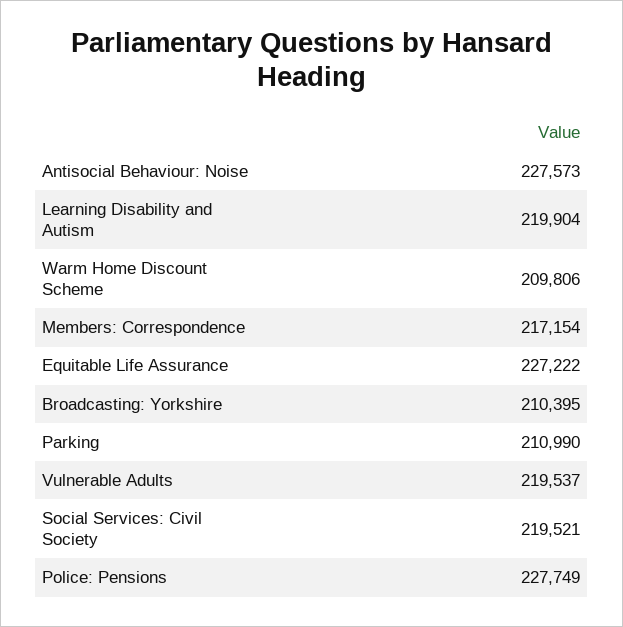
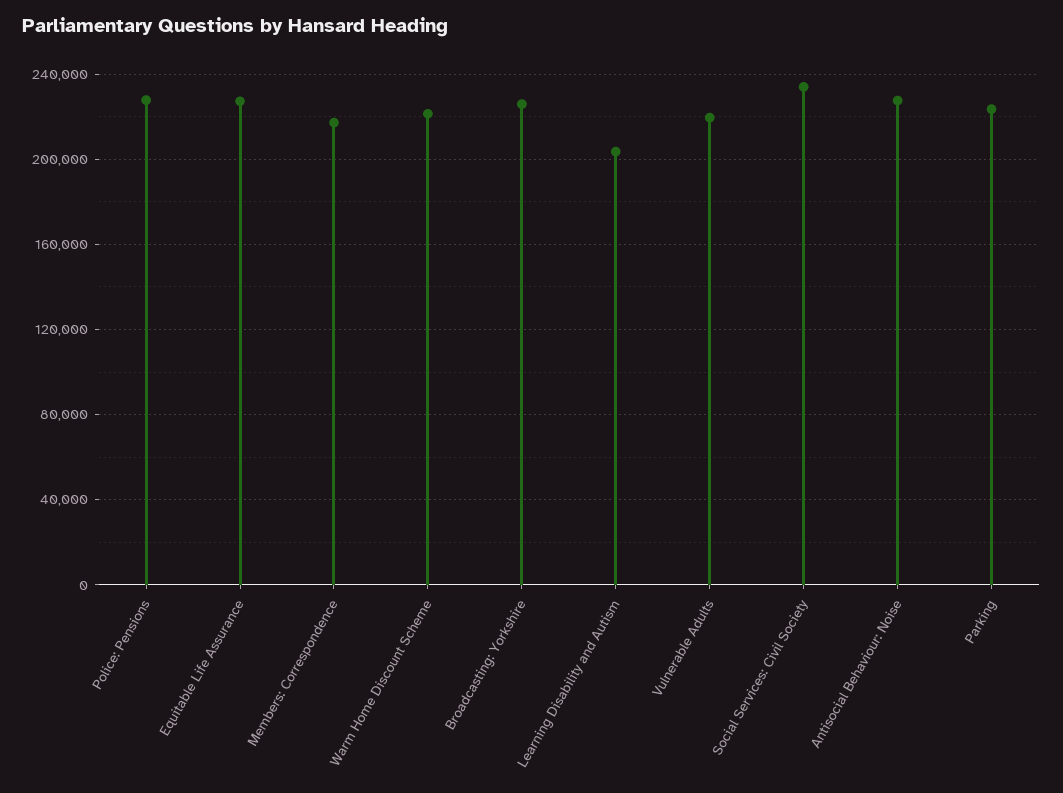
Learning Disability and Autism: 219904 -> 205000
Warm Home Discount Scheme: 209806 -> 220000
Broadcasting: Yorkshire: 210395 -> 225000
Parking: 210990 -> 225000
Social Services: Civil Society: 219521 -> 235000

